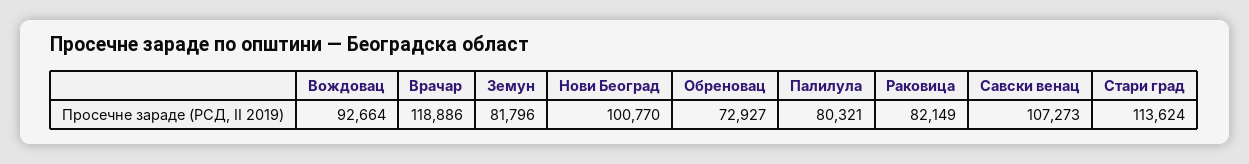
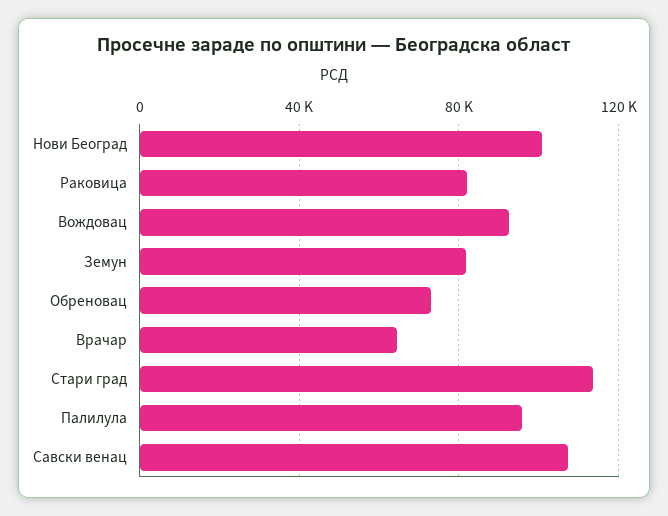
Врачар: 118886 -> 65000
Палилула: 80321 -> 95000

